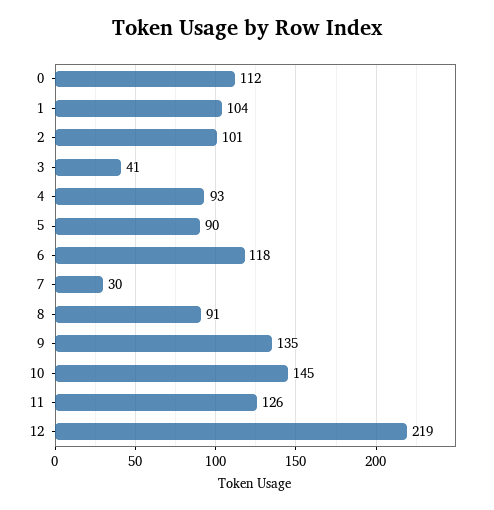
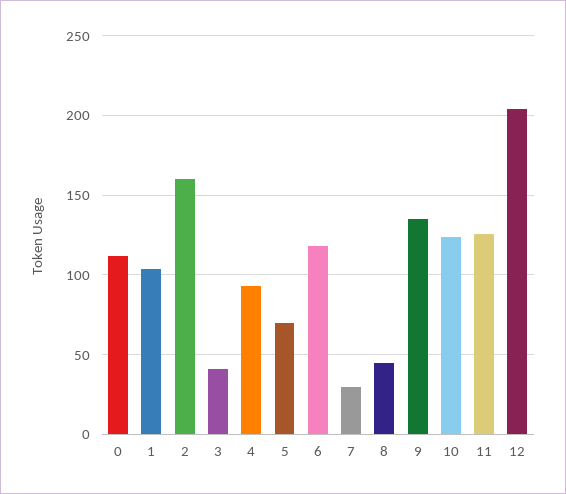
2: 101 -> 160
5: 90 -> 70
8: 91 -> 45
10: 145 -> 125
12: 219 -> 205

